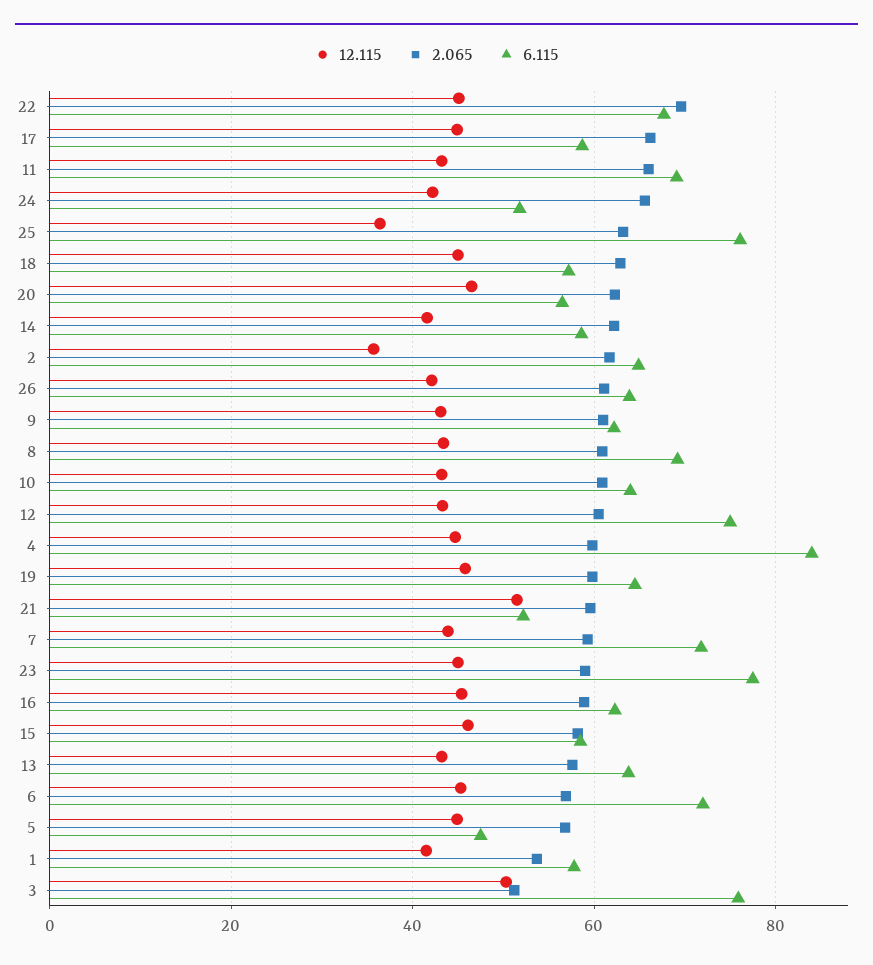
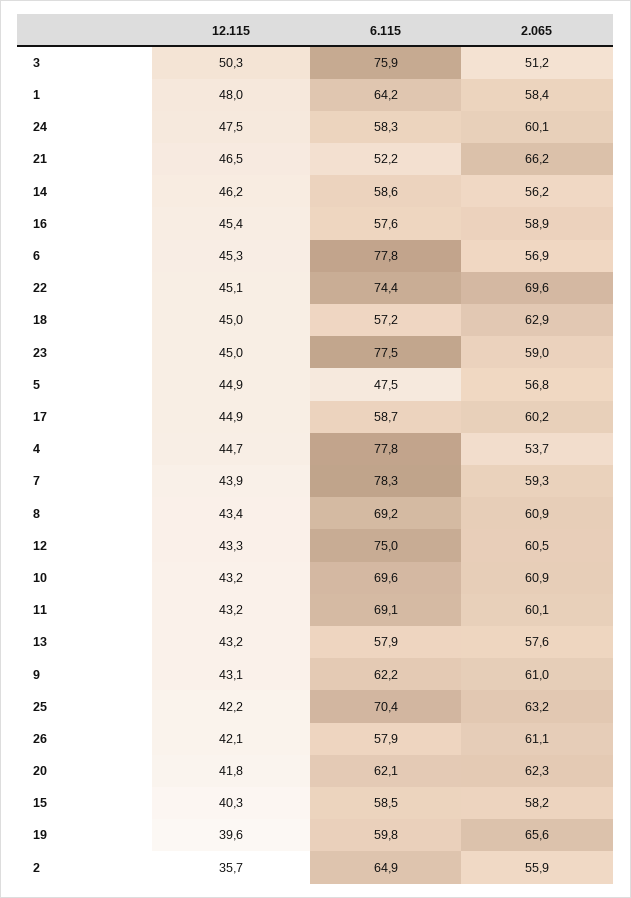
6.115, 22: 68 -> 74.4
2.065, 17: 66 -> 60.2
2.065, 11: 66 -> 60.1
12.115, 24: 42 -> 47.5
2.065, 24: 66 -> 60.1
6.115, 24: 52 -> 58.3
12.115, 25: 36 -> 42.2
6.115, 25: 76 -> 70.4
12.115, 20: 46 -> 41.8
6.115, 20: 56 -> 62.1
12.115, 14: 42 -> 46.2
2.065, 14: 62 -> 56.2
2.065, 2: 62 -> 55.9
6.115, 26: 64 -> 57.9
6.115, 10: 64 -> 69.6
2.065, 4: 60 -> 53.7
6.115, 4: 84 -> 77.8
12.115, 19: 46 -> 39.6
2.065, 19: 60 -> 65.6
6.115, 19: 64 -> 59.8
12.115, 21: 52 -> 46.5
2.065, 21: 60 -> 66.2
6.115, 7: 72 -> 78.3
6.115, 16: 62 -> 57.6
12.115, 15: 46 -> 40.3
6.115, 13: 64 -> 57.9
6.115, 6: 72 -> 77.8
12.115, 1: 42 -> 48
2.065, 1: 54 -> 58.4
6.115, 1: 58 -> 64.2

